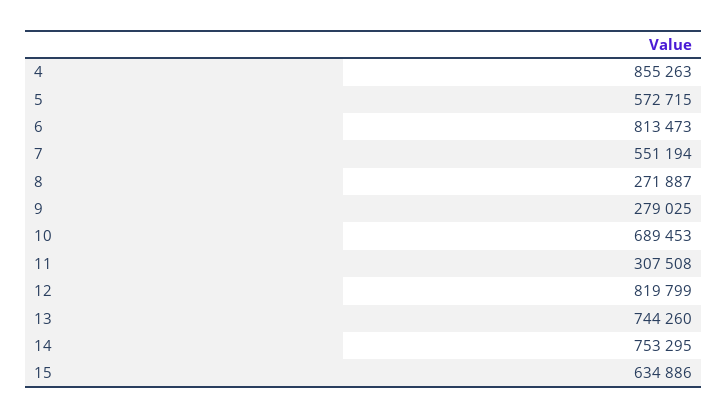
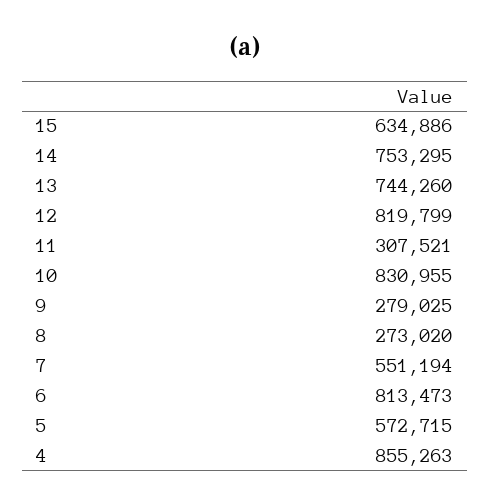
8: 271887 -> 273020
10: 689453 -> 830955
11: 307508 -> 307521

